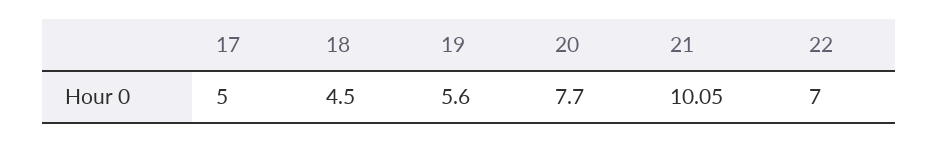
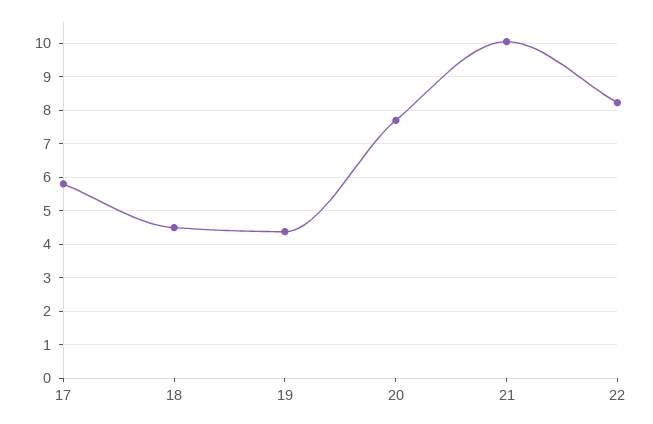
17: 5 -> 5.8
19: 5.6 -> 4.4
22: 7 -> 8.2

